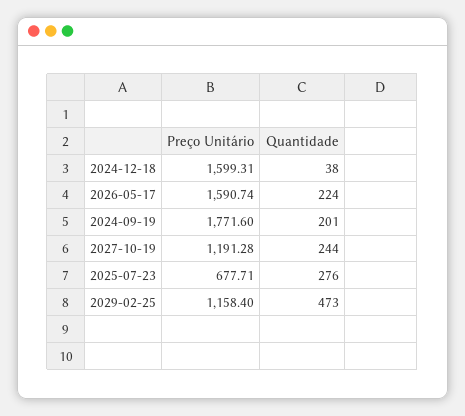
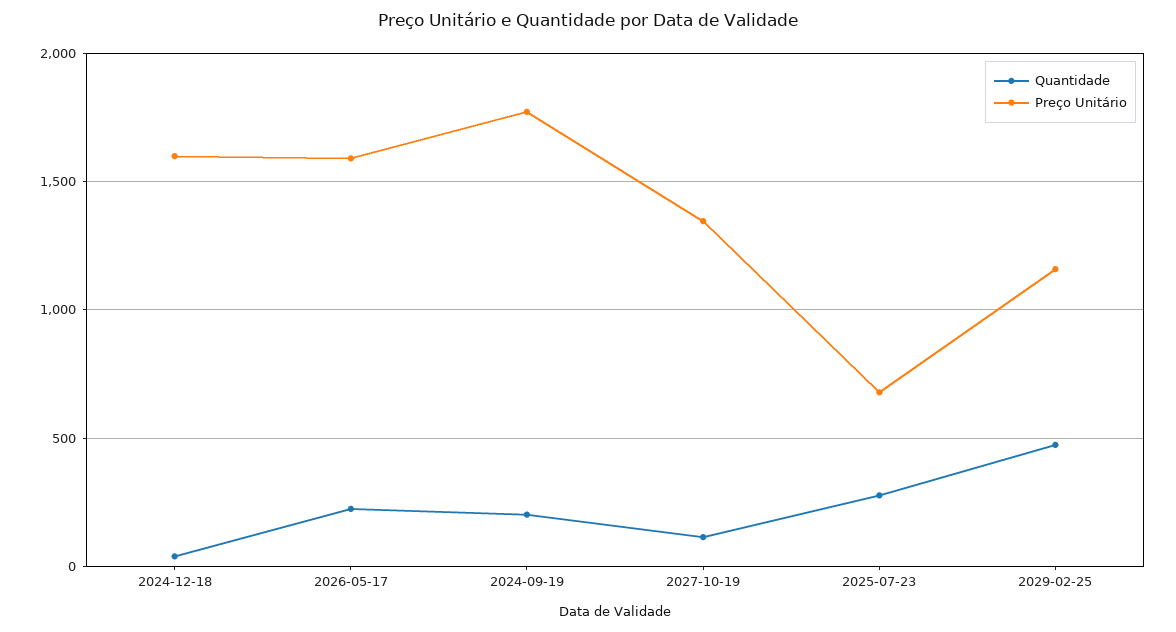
Preço Unitário, 2027-10-19: 1191.28 -> 1350
Quantidade, 2027-10-19: 244 -> 100

